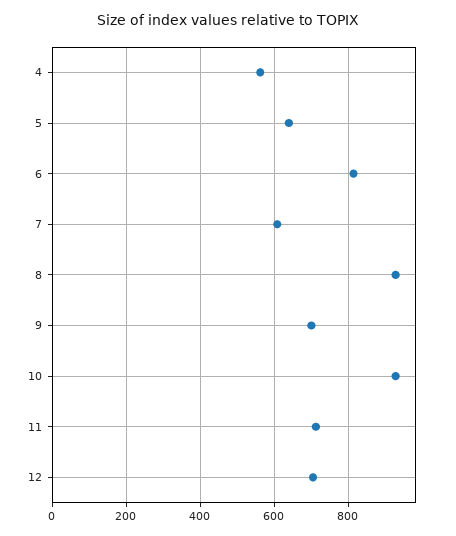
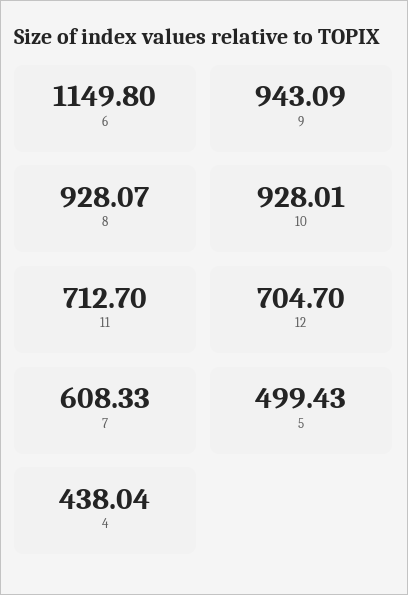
4: 560 -> 438.04
5: 640 -> 499.43
6: 820 -> 1149.8
9: 700 -> 943.09

